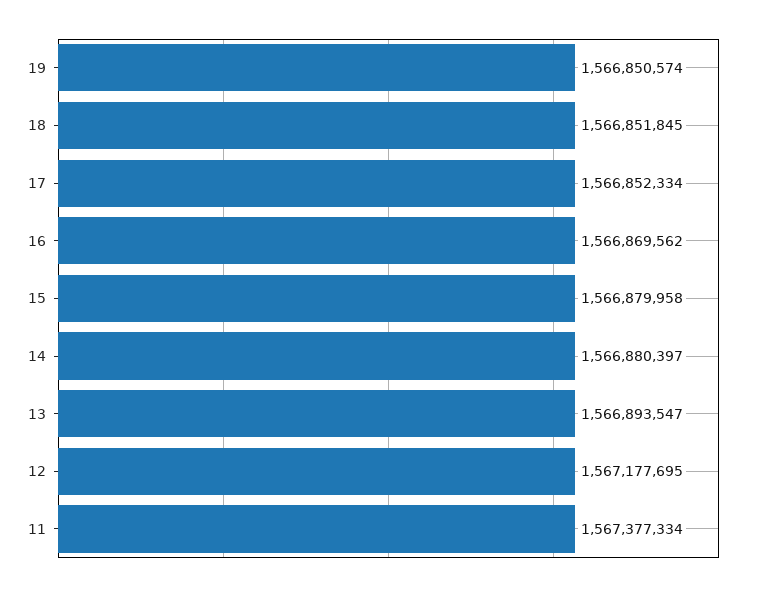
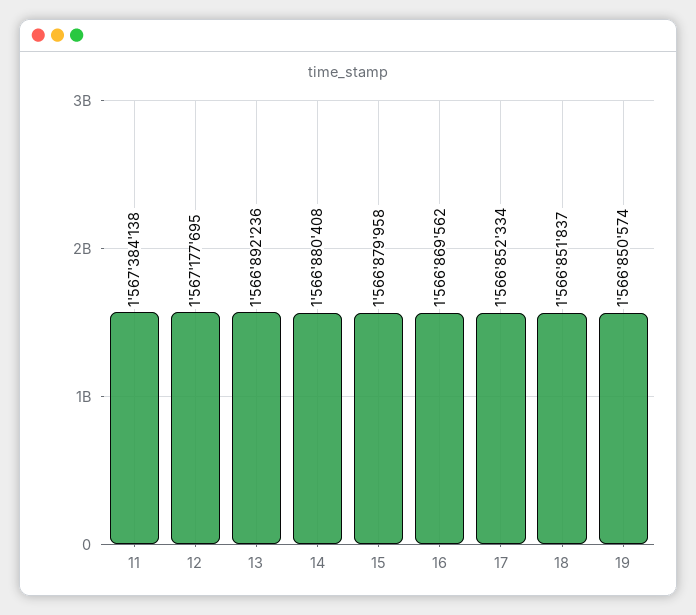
18: 1566851845 -> 1566851837
14: 1566880397 -> 1566880408
13: 1566893547 -> 1566892236
11: 1567377334 -> 1567384138

